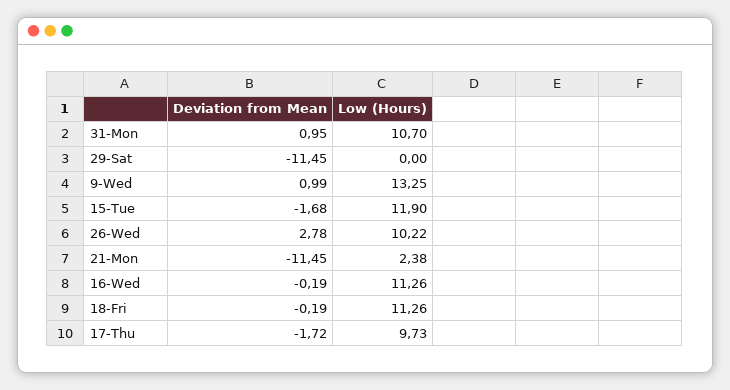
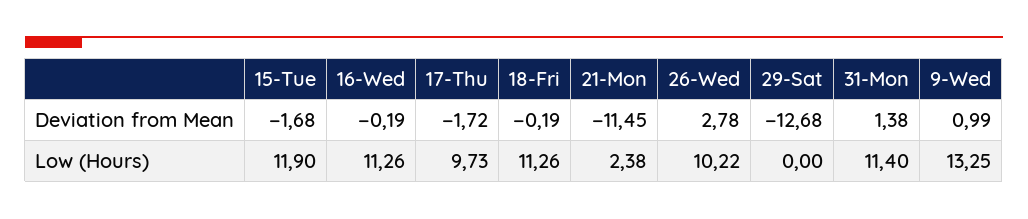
Deviation from Mean, 31-Mon: 0.95 -> 1.38
Low (Hours), 31-Mon: 10.7 -> 11.4
Deviation from Mean, 29-Sat: -11.45 -> -12.68

